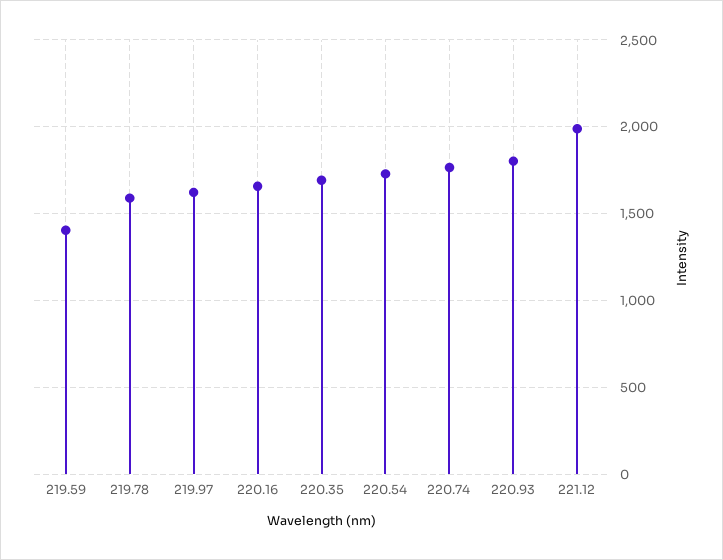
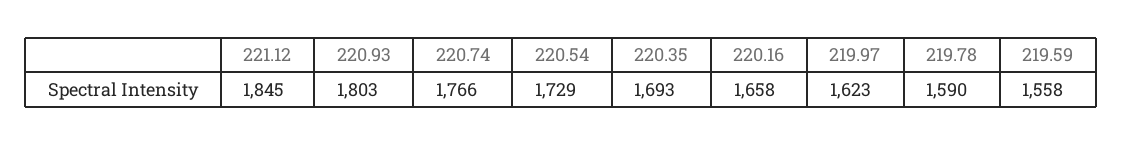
219.59: 1400 -> 1558
221.12: 2000 -> 1845

